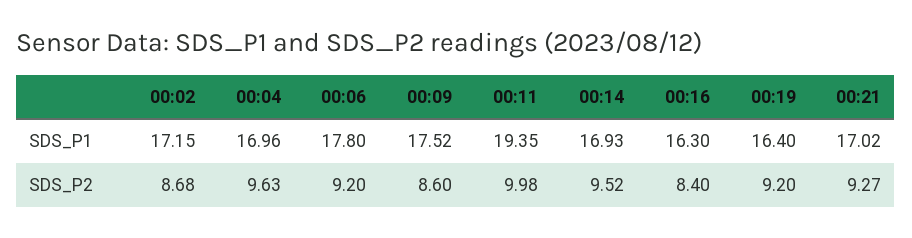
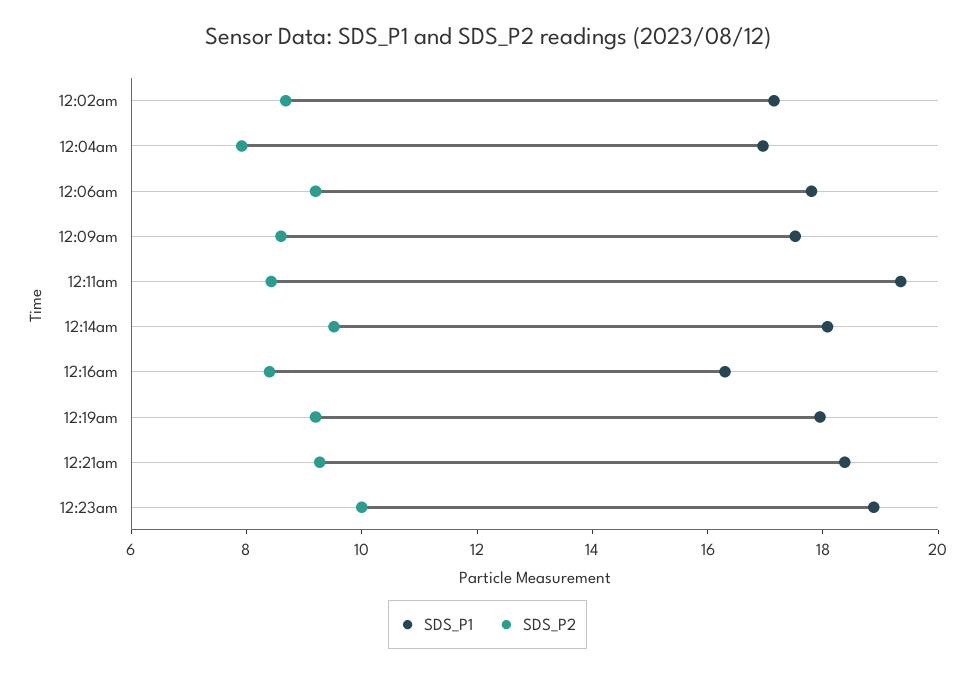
SDS_P1, 00:14: 16.93 -> 18
SDS_P1, 00:19: 16.4 -> 18
SDS_P1, 00:21: 17.02 -> 18.5
SDS_P2, 00:04: 9.63 -> 8
SDS_P2, 00:11: 9.98 -> 8.5
SDS_P1, 12:23am: none -> 19
SDS_P2, 12:23am: none -> 10

